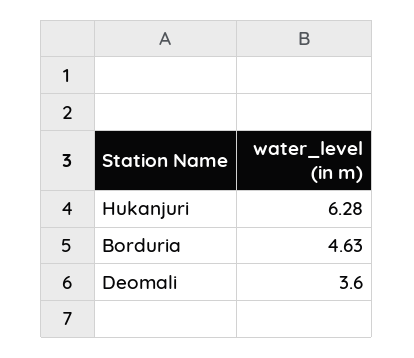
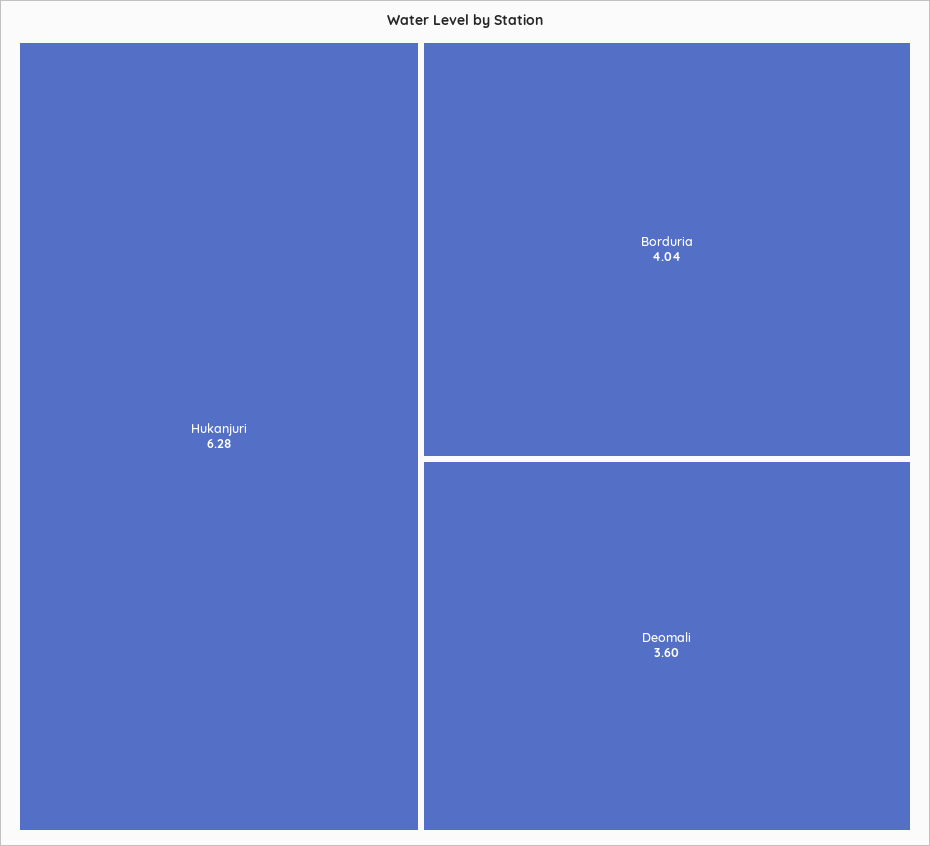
Borduria: 4.63 -> 4.04

